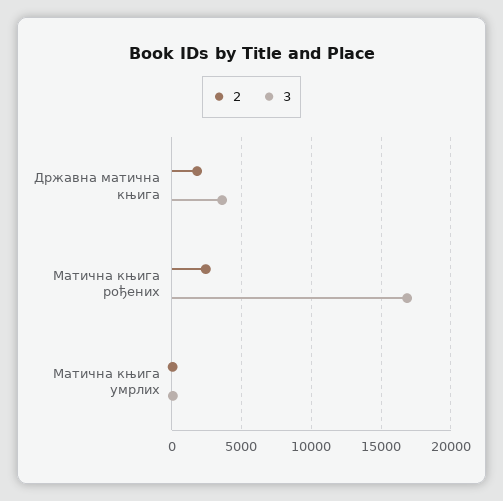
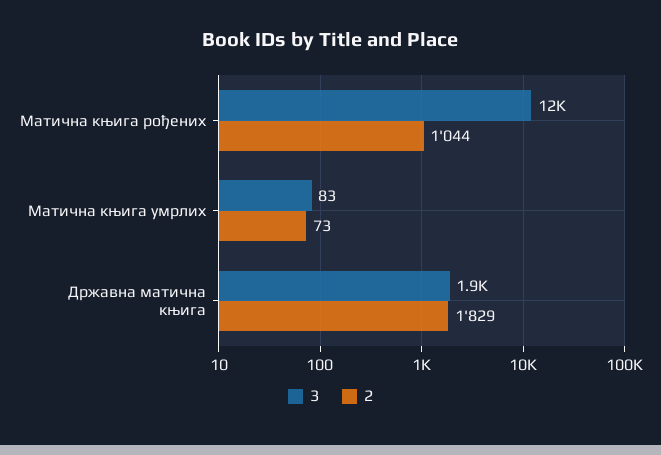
3, Државна матична књига: 3500 -> 1900
2, Матична књига рођених: 2500 -> 1044
3, Матична књига рођених: 17000 -> 12000

